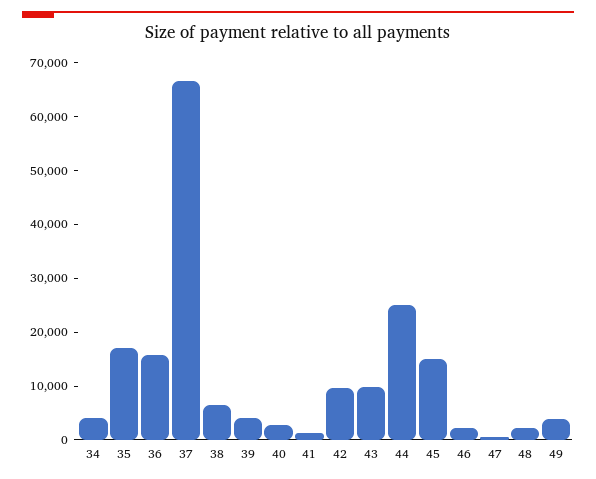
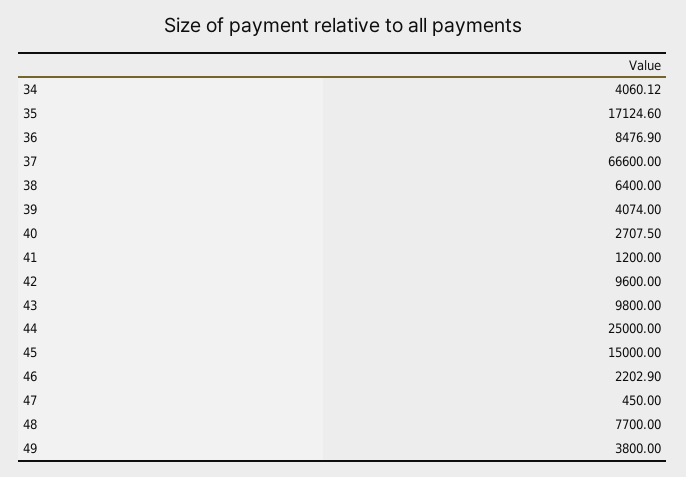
36: 16000 -> 8476.9
48: 2000 -> 7700

